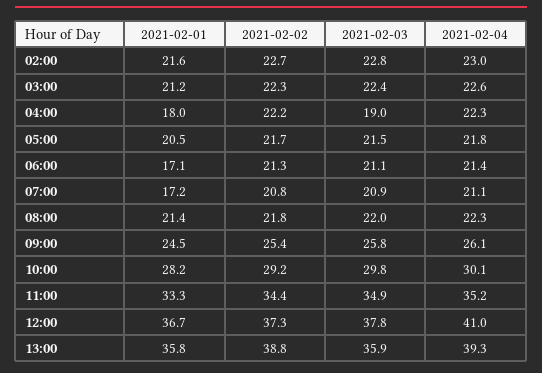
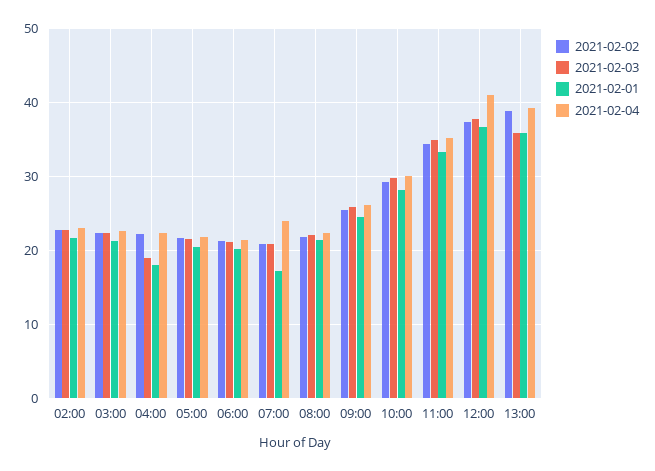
2021-02-01, 06:00: 17.1 -> 20
2021-02-04, 07:00: 21.1 -> 24

